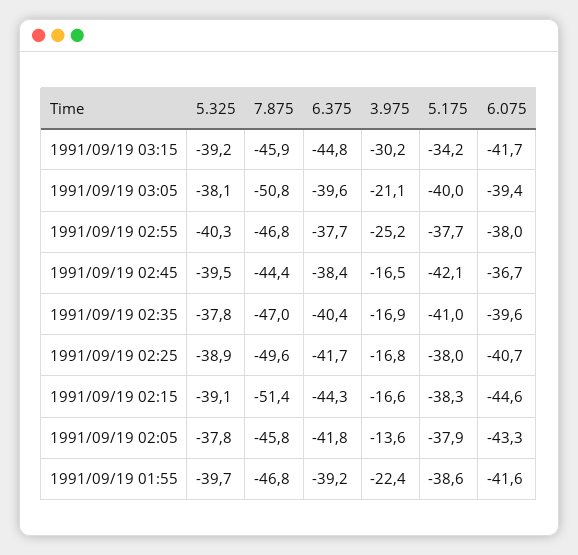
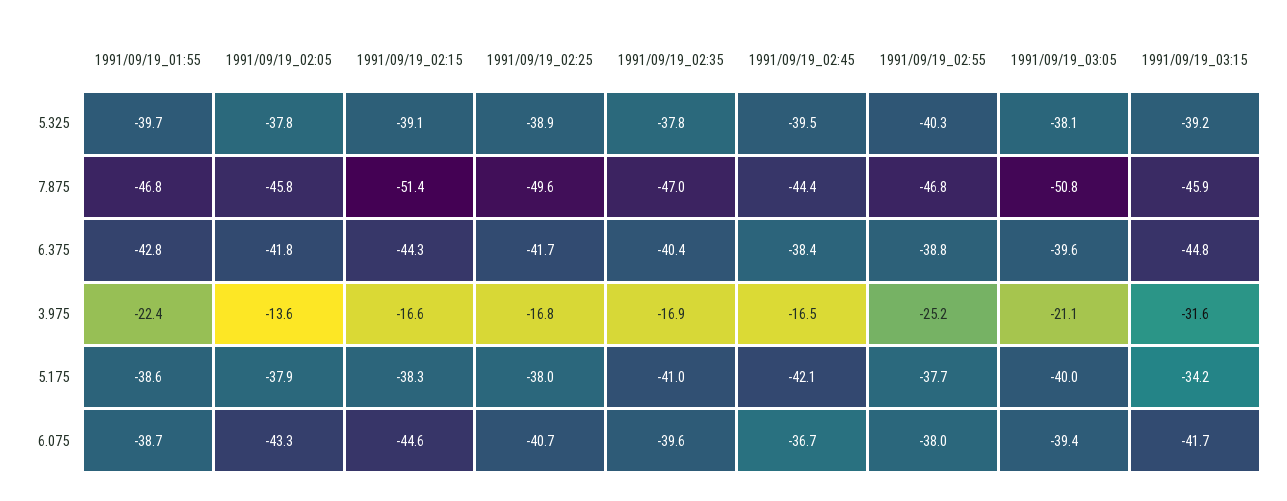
3.975, 1991/09/19 03:15: -30.2 -> -31.6
6.375, 1991/09/19 02:55: -37.7 -> -38.8
6.375, 1991/09/19 01:55: -39.2 -> -42.8
6.075, 1991/09/19 01:55: -41.6 -> -38.7

